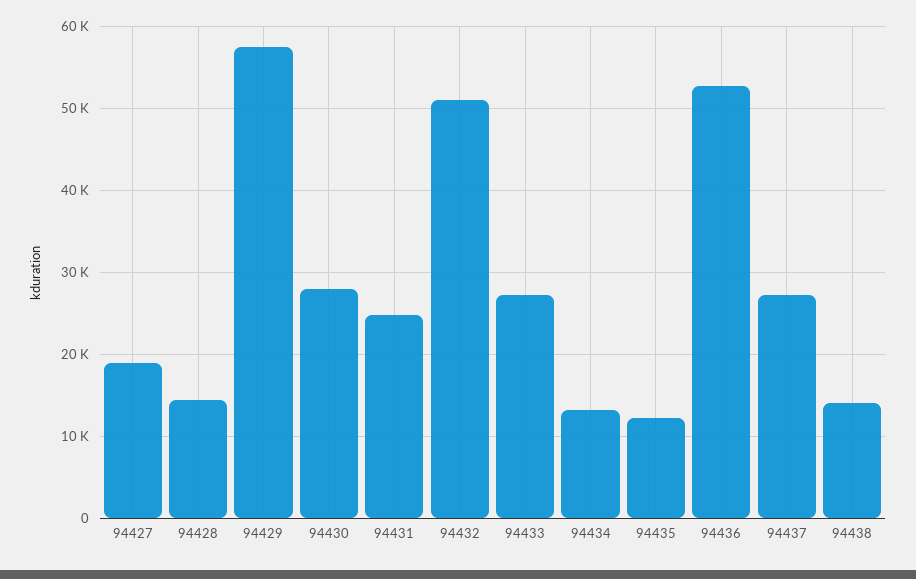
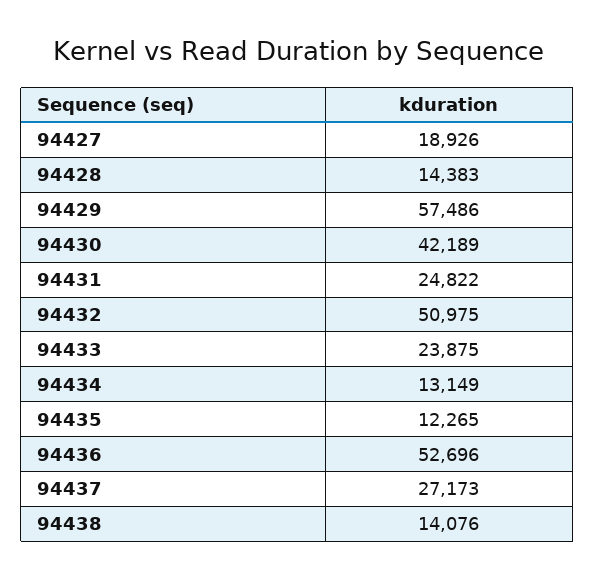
94430: 28000 -> 42189
94433: 27000 -> 23875

